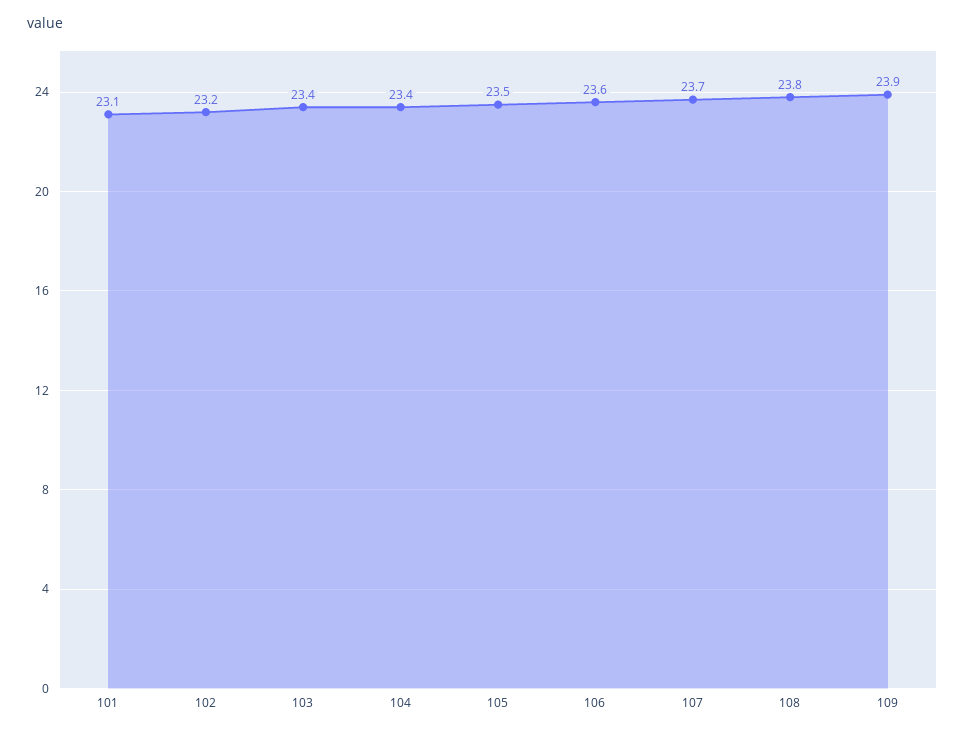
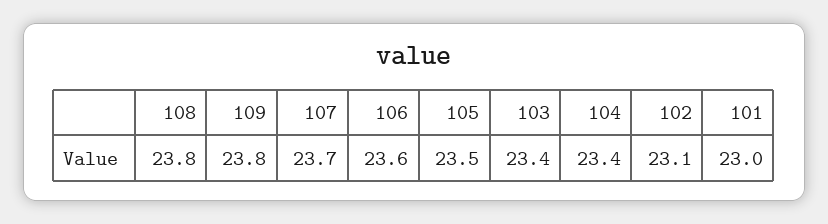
101: 23.1 -> 23
102: 23.2 -> 23.1
109: 23.9 -> 23.8

